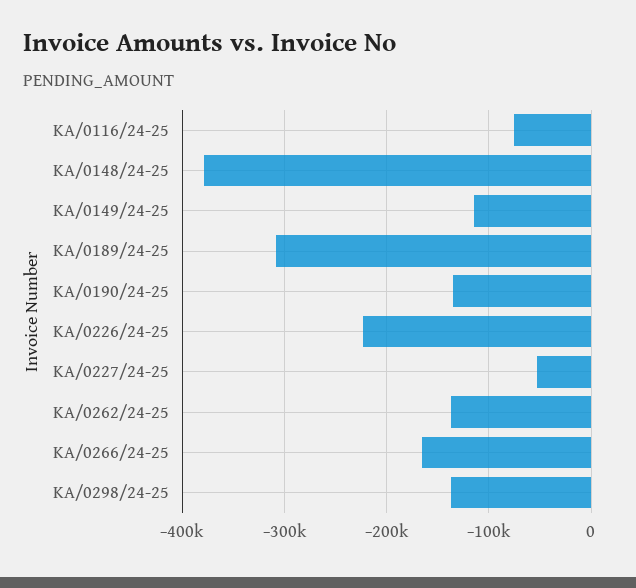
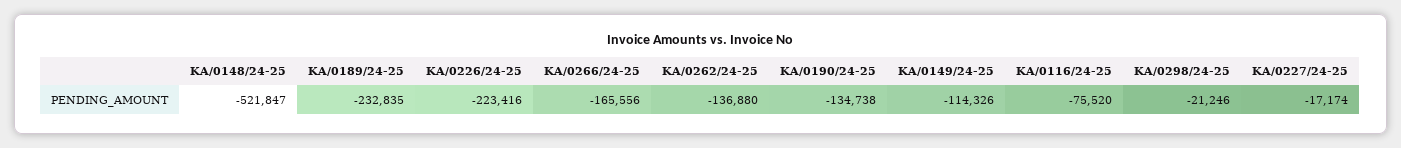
KA/0148/24-25: -380000 -> -521847
KA/0189/24-25: -310000 -> -232835
KA/0227/24-25: -50000 -> -17174
KA/0298/24-25: -140000 -> -21246

